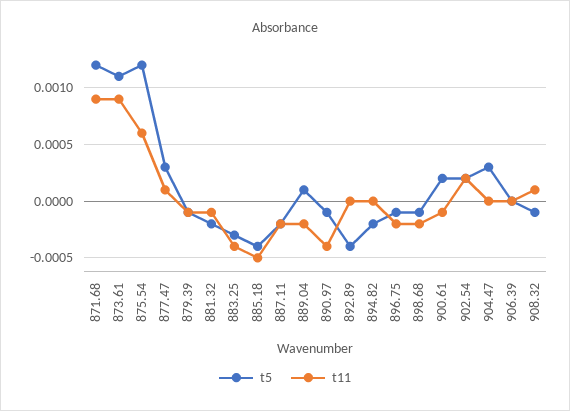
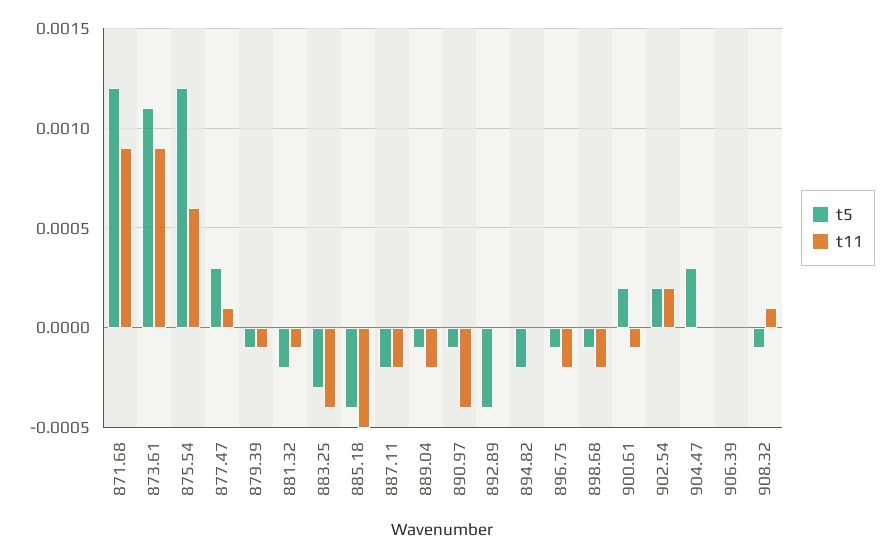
t5, 889.04: 0.0001 -> -0.0001

